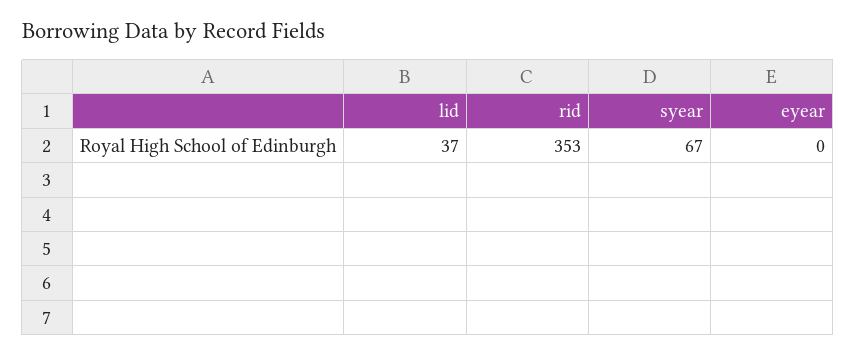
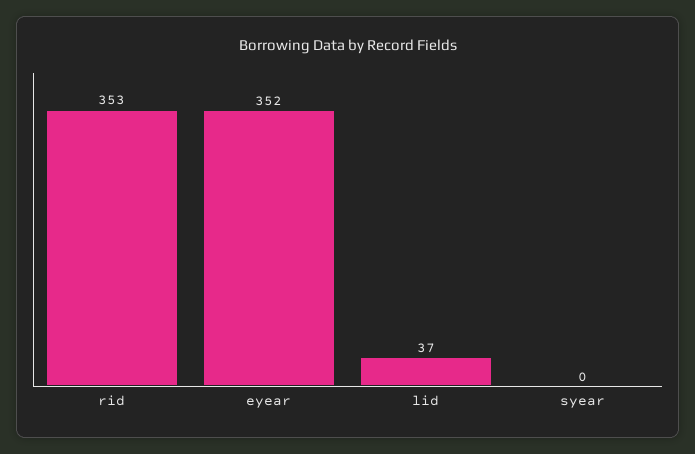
syear: 67 -> 0
eyear: 0 -> 352

